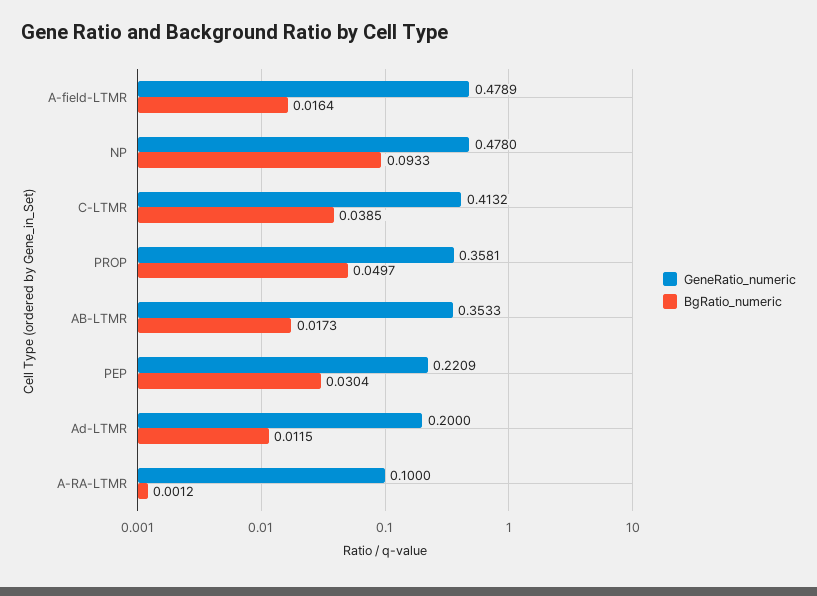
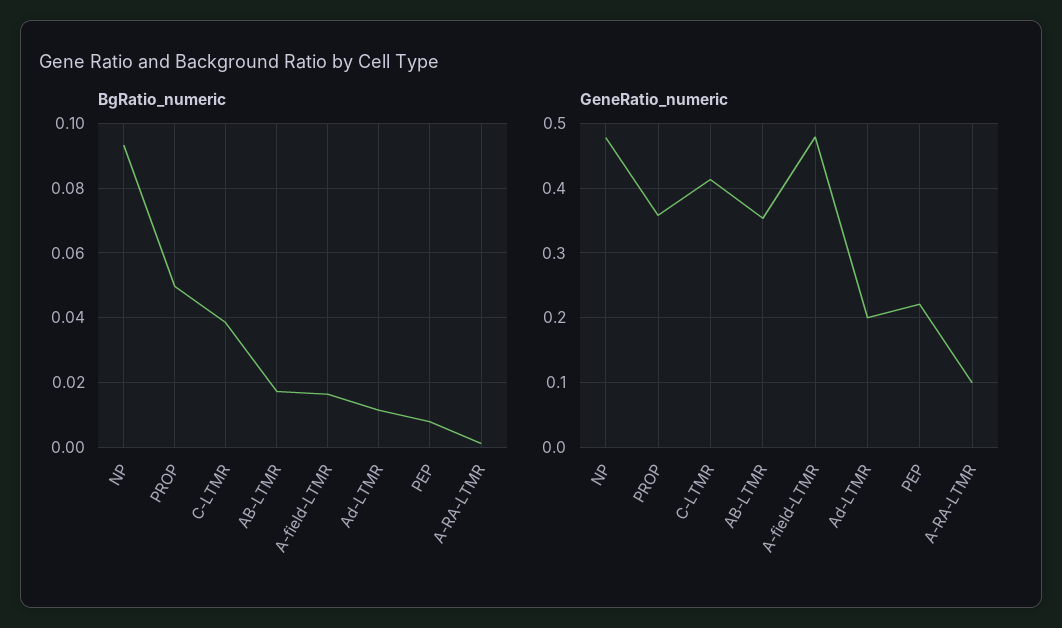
BgRatio_numeric, PEP: 0.0304 -> 0.008

